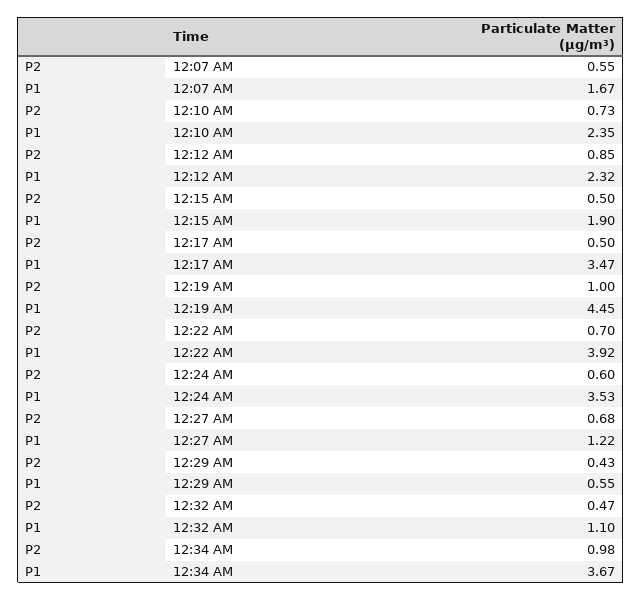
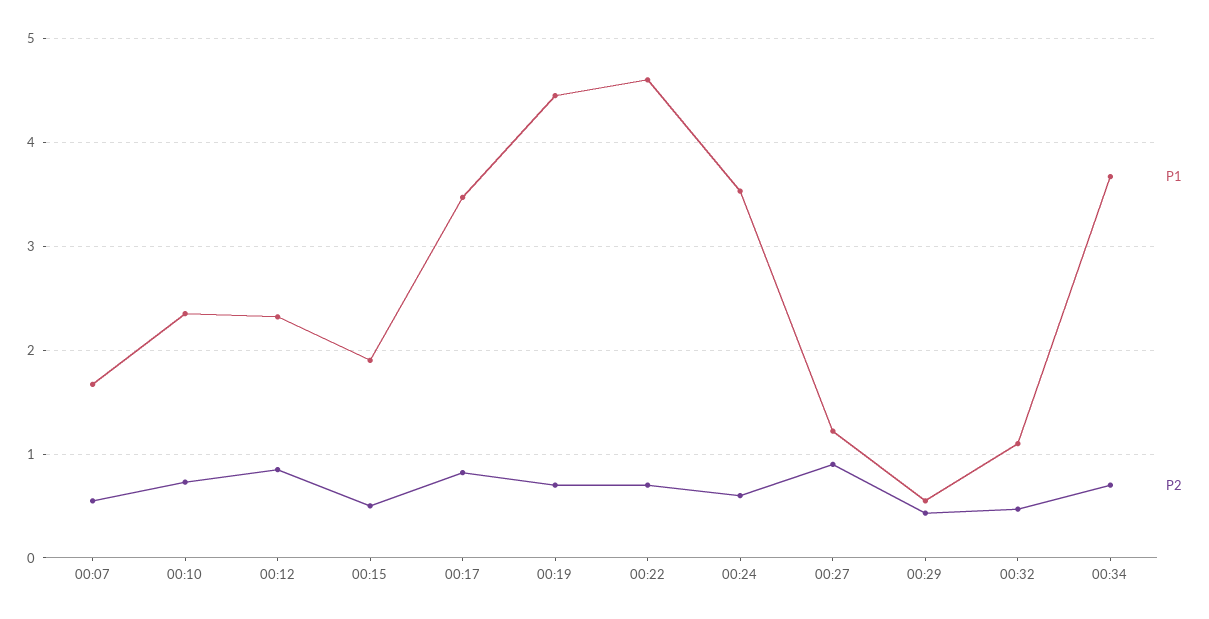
P2, 12:17 AM: 0.5 -> 0.8
P2, 12:19 AM: 1 -> 0.7
P1, 12:22 AM: 3.92 -> 4.6
P2, 12:27 AM: 0.68 -> 0.9
P2, 12:34 AM: 0.98 -> 0.7

